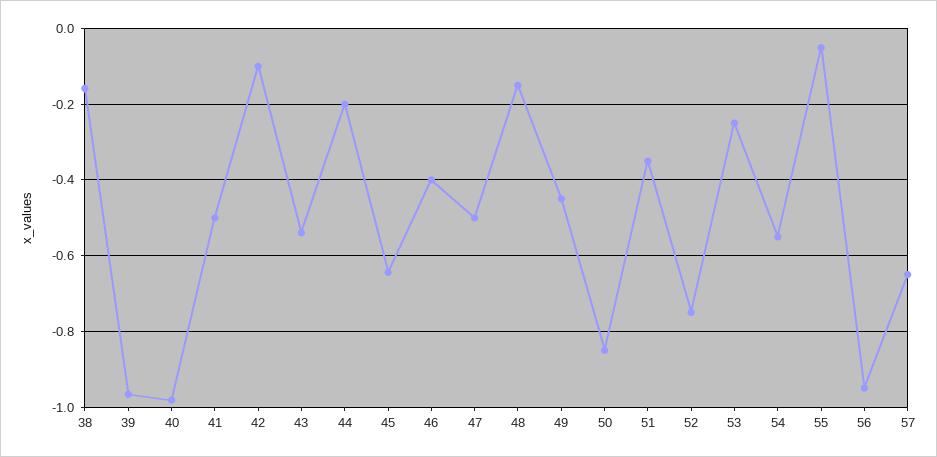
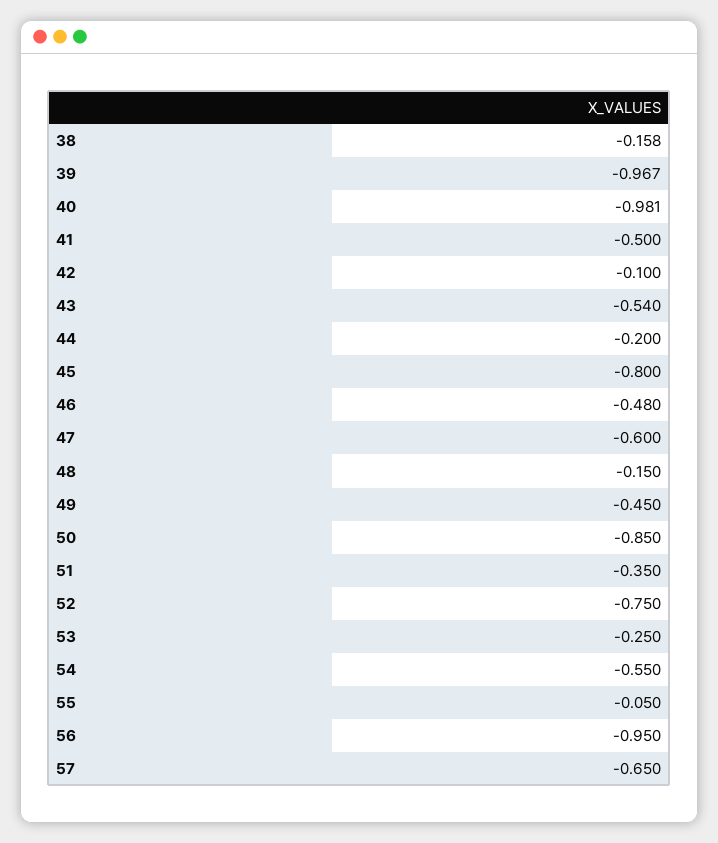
45: -0.64 -> -0.8
46: -0.4 -> -0.48
47: -0.5 -> -0.6

